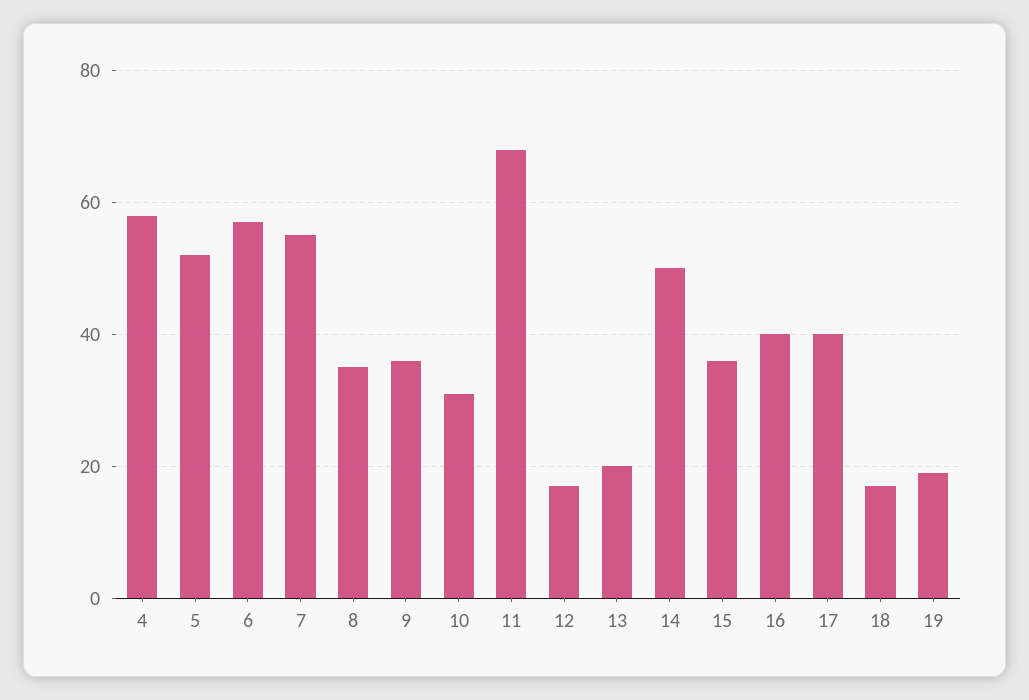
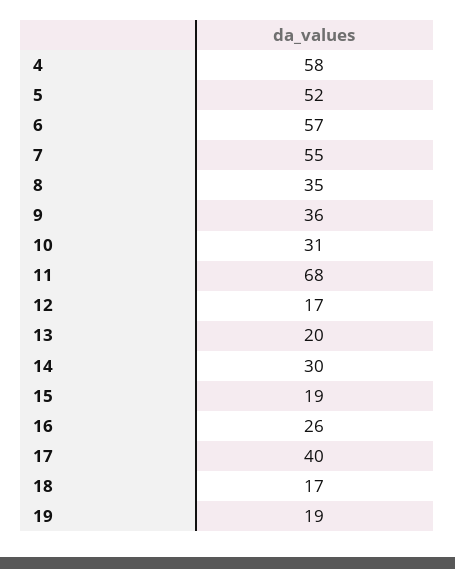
14: 50 -> 30
15: 35 -> 19
16: 40 -> 26

